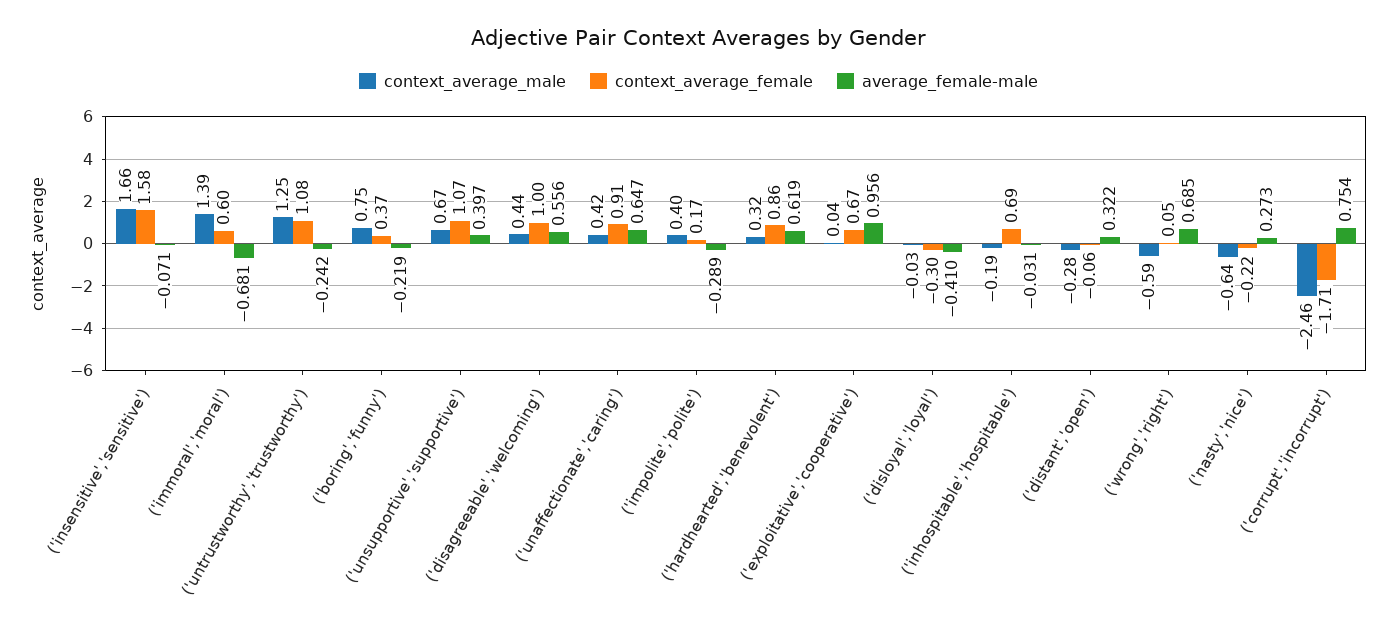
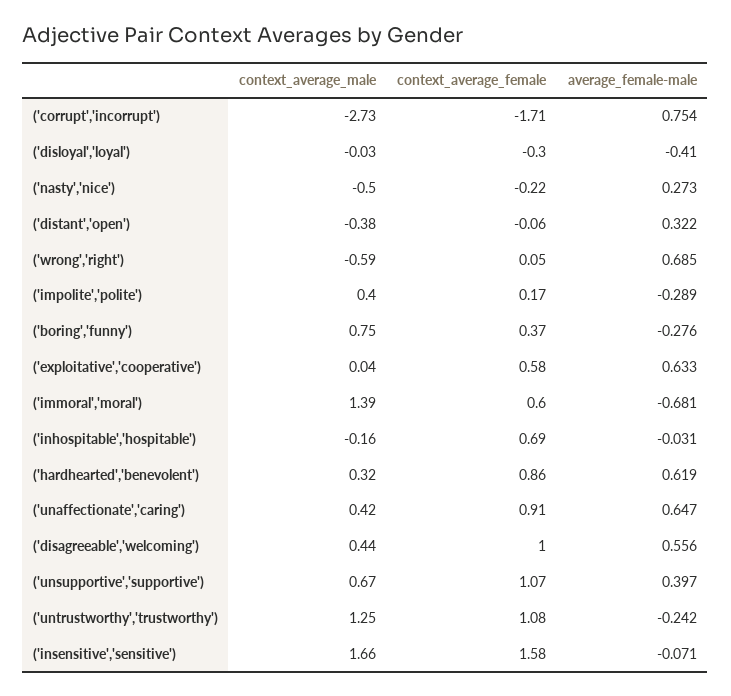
average_female-male, ('boring','funny'): -0.219 -> -0.276
context_average_female, ('exploitative','cooperative'): 0.67 -> 0.58
average_female-male, ('exploitative','cooperative'): 0.956 -> 0.633
context_average_male, ('inhospitable','hospitable'): -0.19 -> -0.16
context_average_male, ('distant','open'): -0.28 -> -0.38
context_average_male, ('nasty','nice'): -0.64 -> -0.5
context_average_male, ('corrupt','incorrupt'): -2.46 -> -2.73

